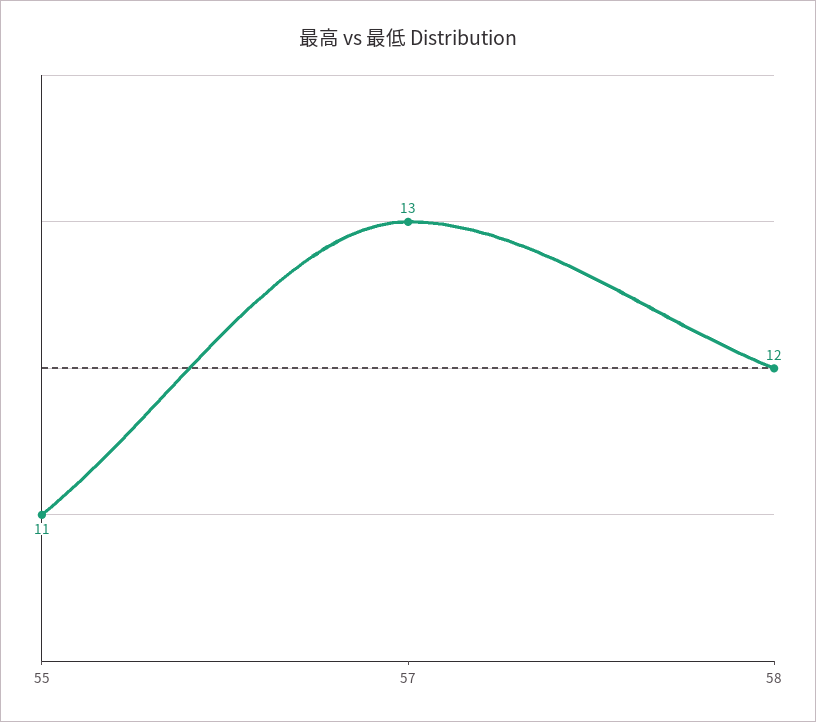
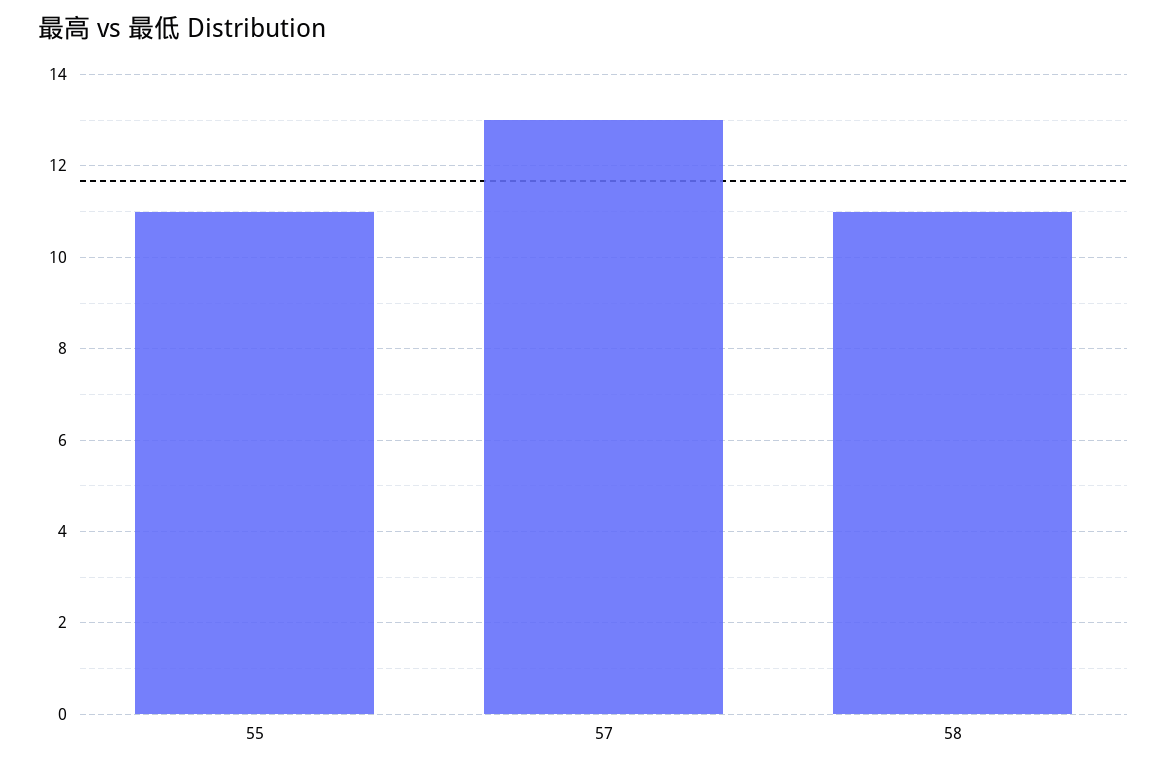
58: 12 -> 11

